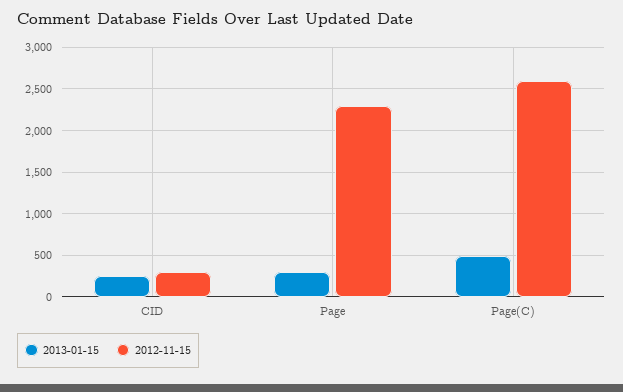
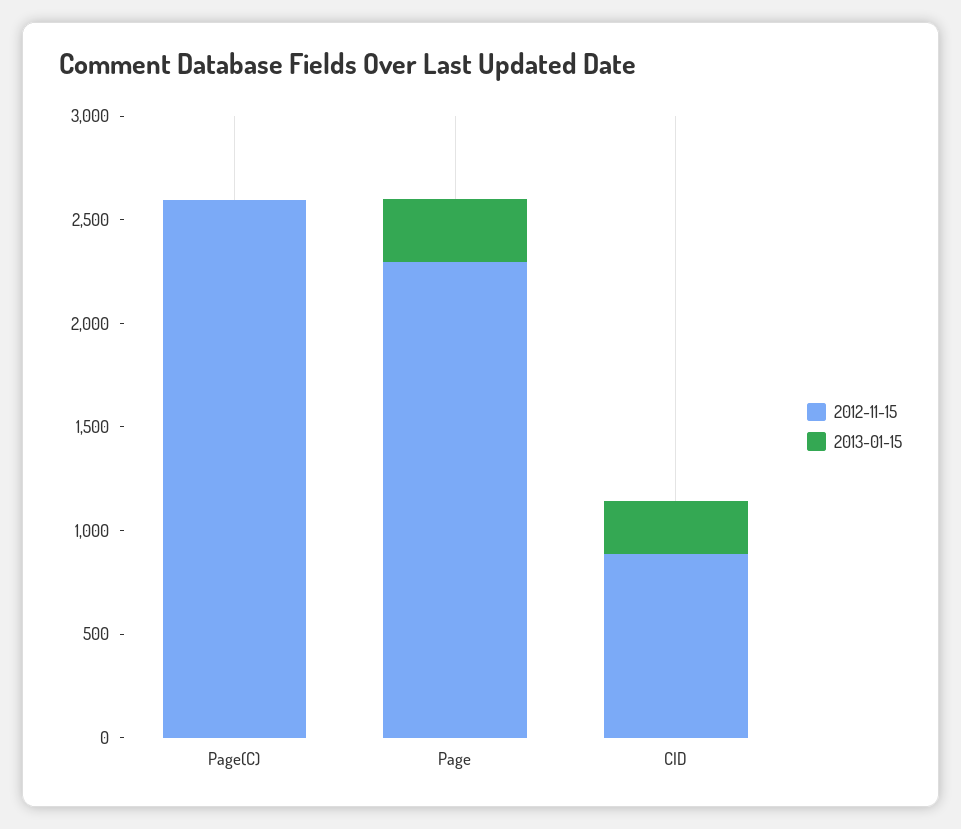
2012-11-15, CID: 300 -> 900
2013-01-15, Page(C): 500 -> 0

